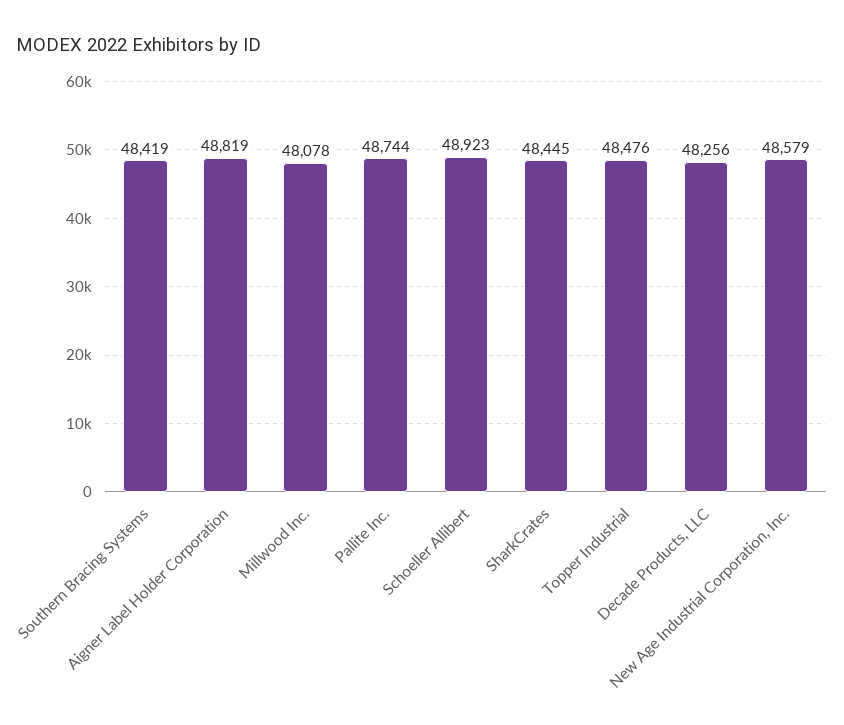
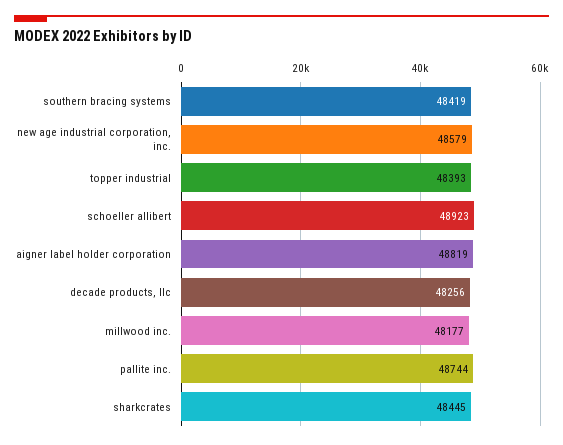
Millwood Inc.: 48078 -> 48177
Topper Industrial: 48476 -> 48393

